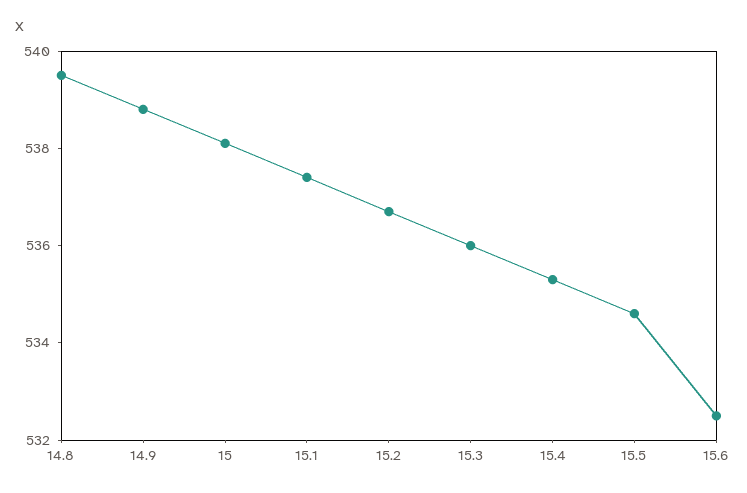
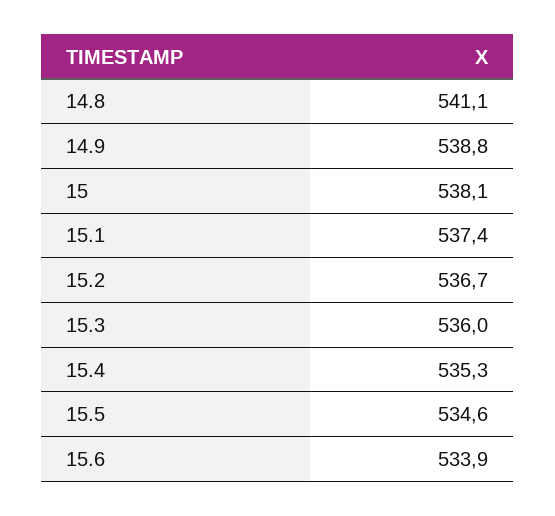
14.8: 539.5 -> 541.1
15.6: 532.5 -> 533.9

